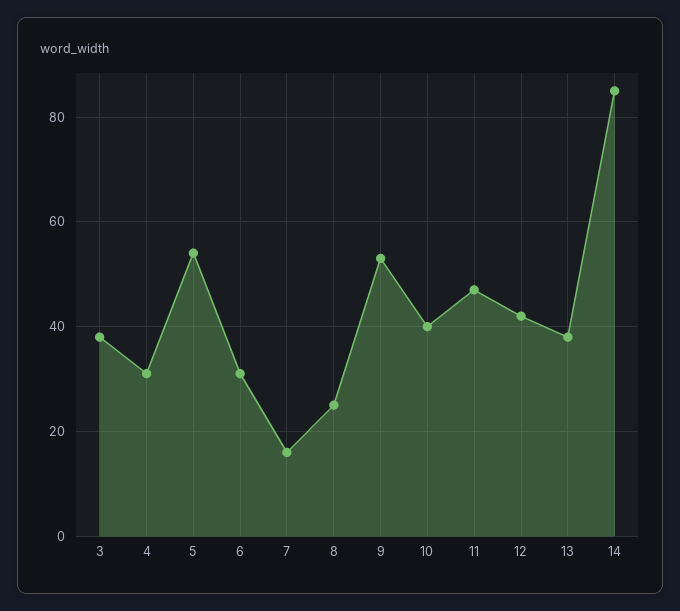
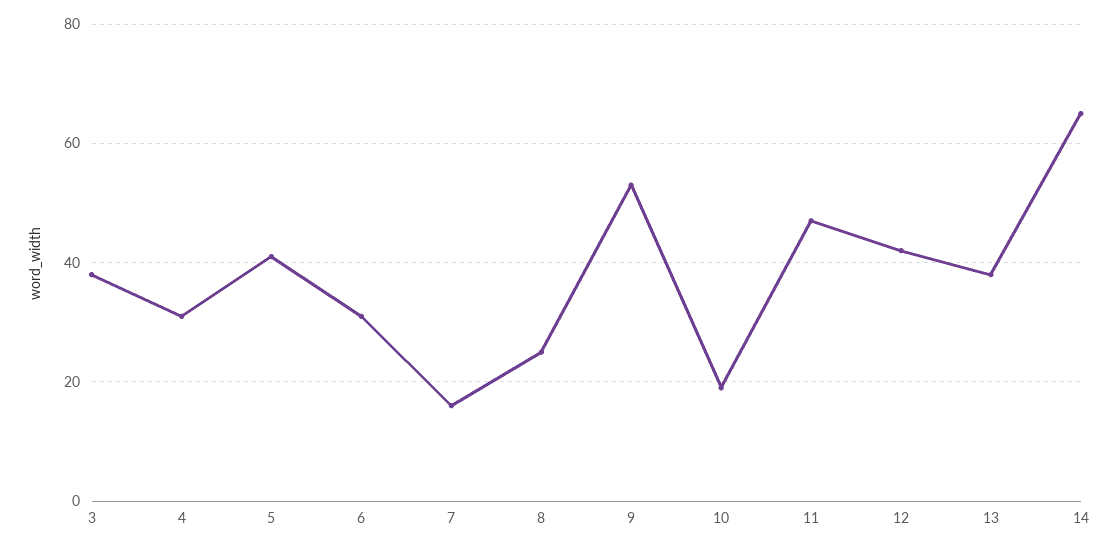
5: 55 -> 40
10: 40 -> 20
14: 85 -> 65

